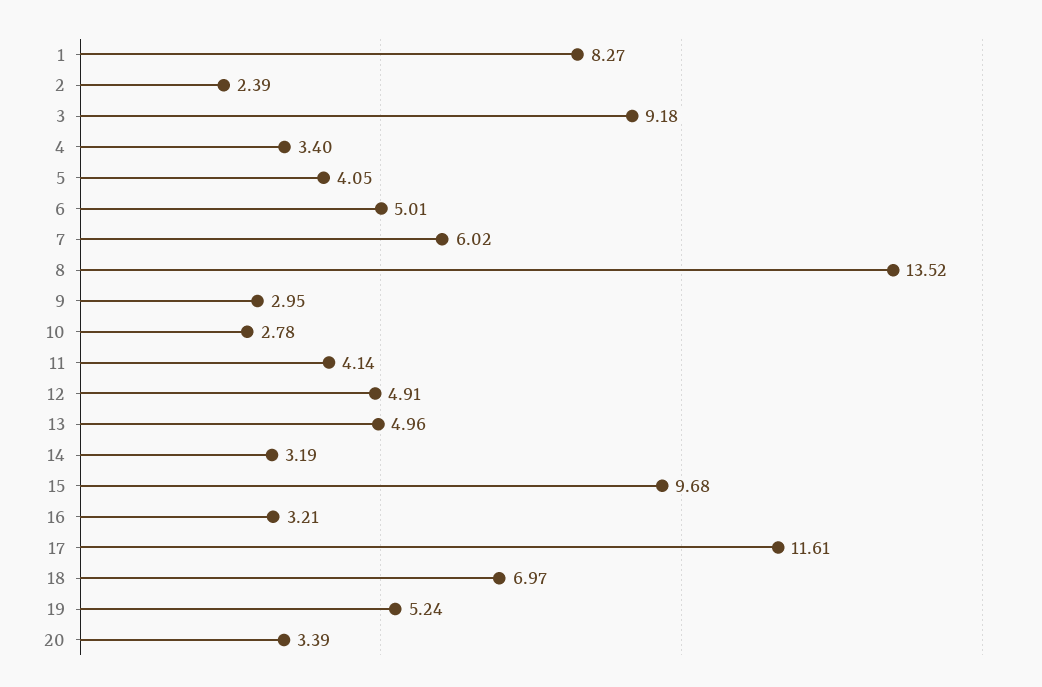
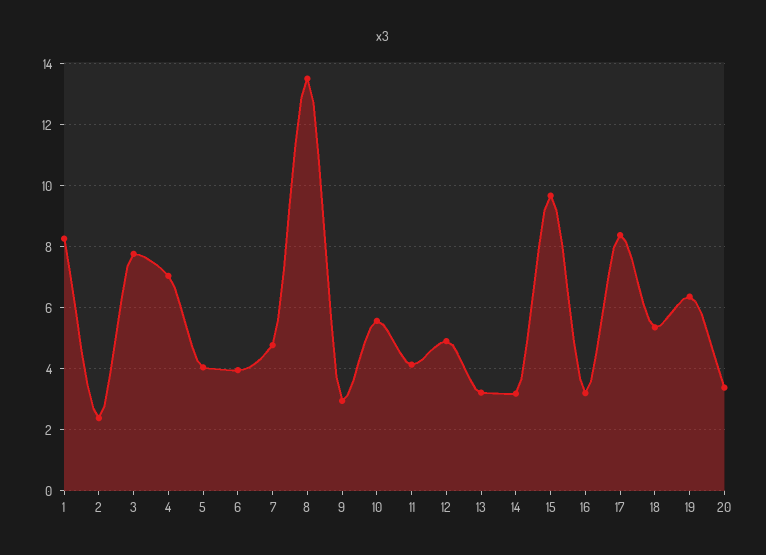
3: 9.18 -> 7.8
4: 3.4 -> 7
6: 5.01 -> 4
7: 6.02 -> 4.8
10: 2.78 -> 5.6
13: 4.96 -> 3.2
17: 11.61 -> 8.4
18: 6.97 -> 5.4
19: 5.24 -> 6.4

